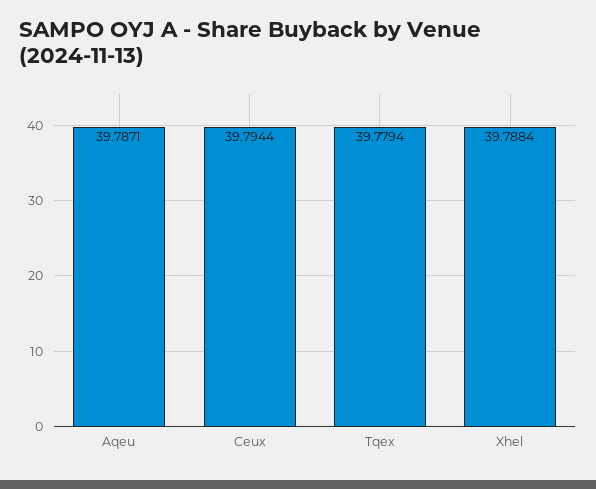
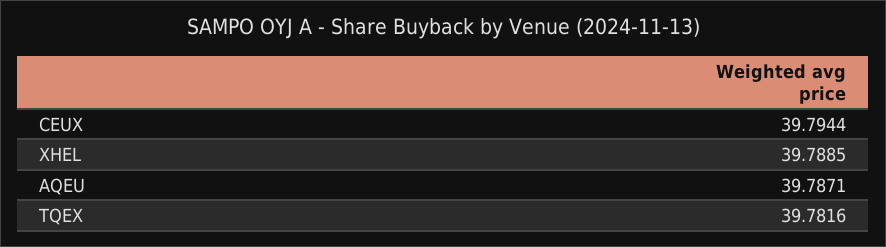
Tqex: 39.7794 -> 39.7816
Xhel: 39.7884 -> 39.7885

